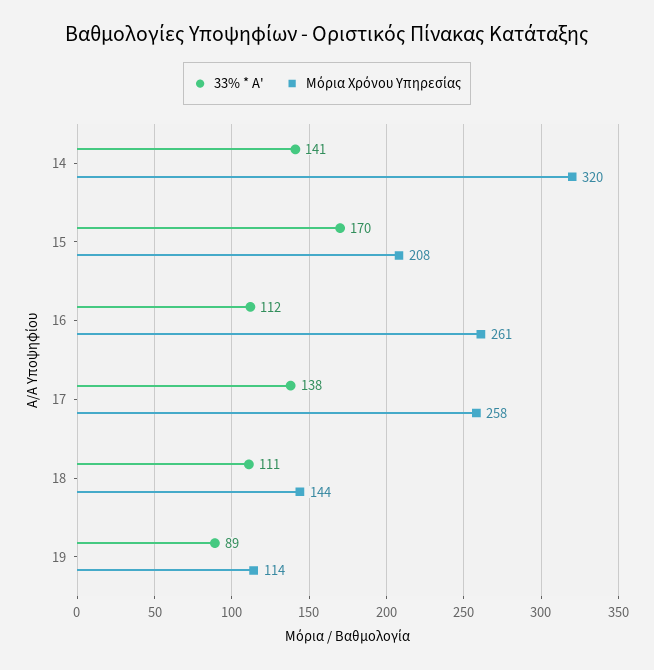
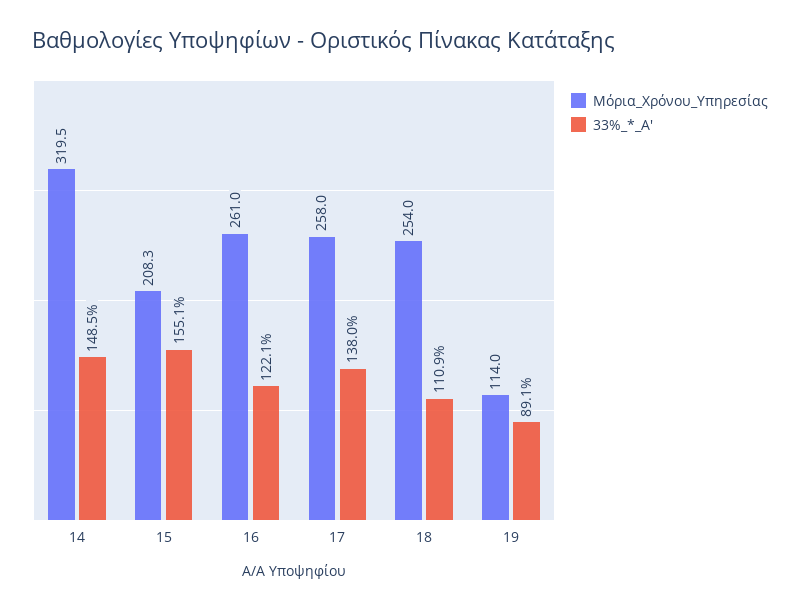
33% * A', 14: 141 -> 148.5
33% * A', 15: 170 -> 155.1
33% * A', 16: 112 -> 122.1
Μόρια Χρόνου Υπηρεσίας, 18: 144 -> 254

